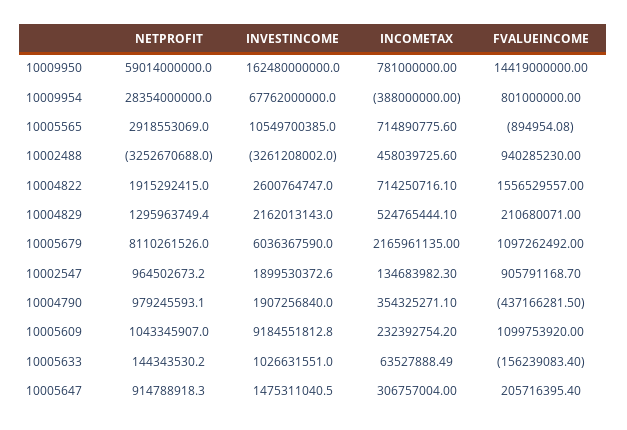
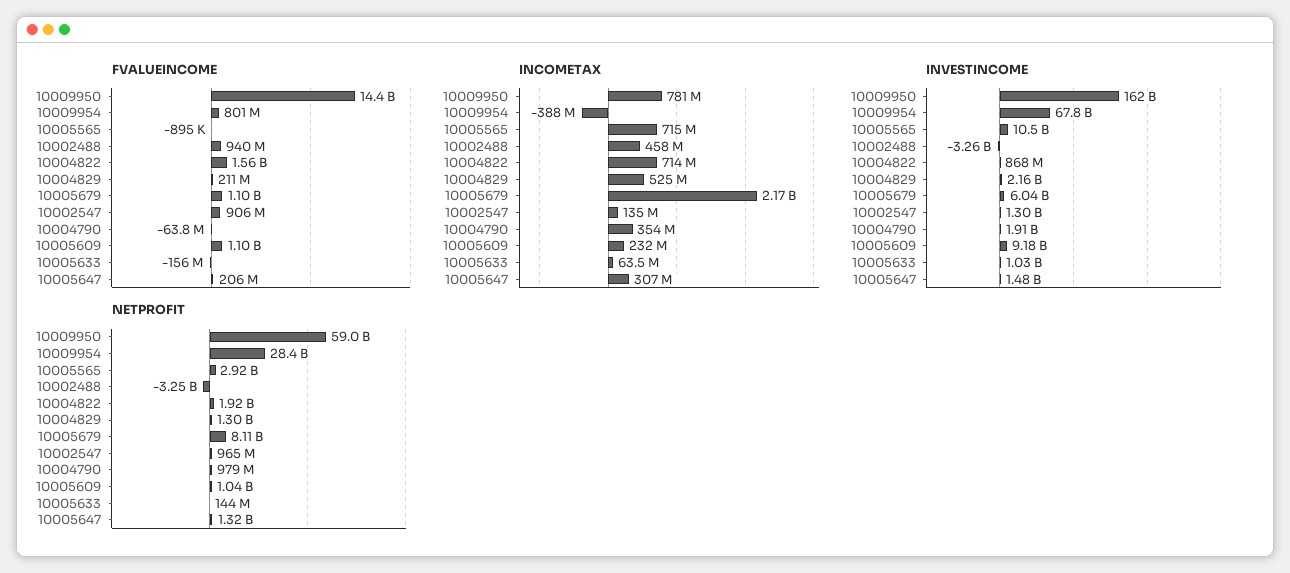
INVESTINCOME, 10004822: 2600764747 -> 868000000
INVESTINCOME, 10002547: 1899530372.6 -> 1300000000
FVALUEINCOME, 10004790: -437166281.5 -> -63800000
NETPROFIT, 10005647: 914788918.3 -> 1320000000

